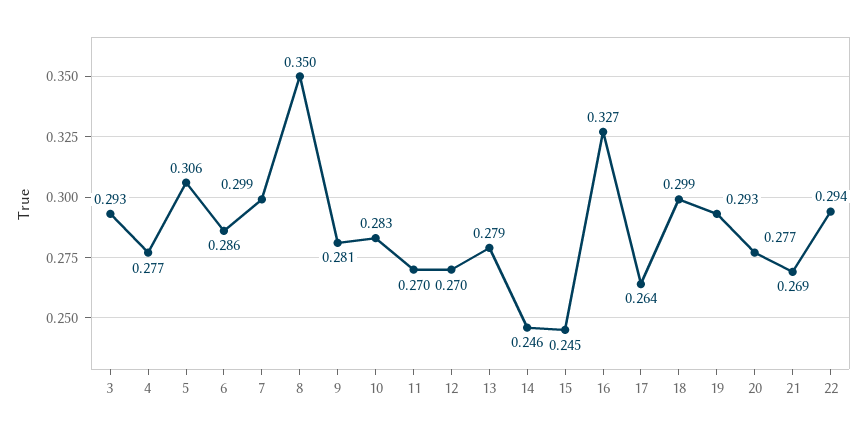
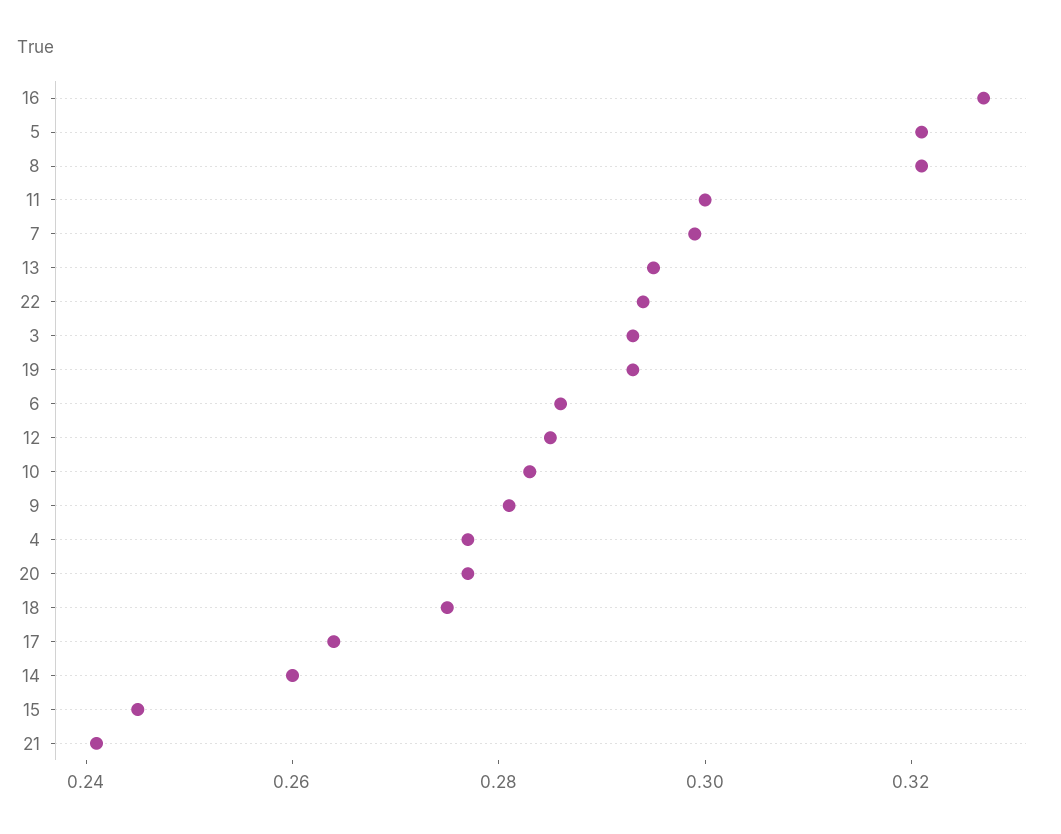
5: 0.306 -> 0.32
8: 0.35 -> 0.32
11: 0.27 -> 0.3
12: 0.27 -> 0.285
13: 0.279 -> 0.295
14: 0.246 -> 0.26
18: 0.299 -> 0.275
21: 0.269 -> 0.24

